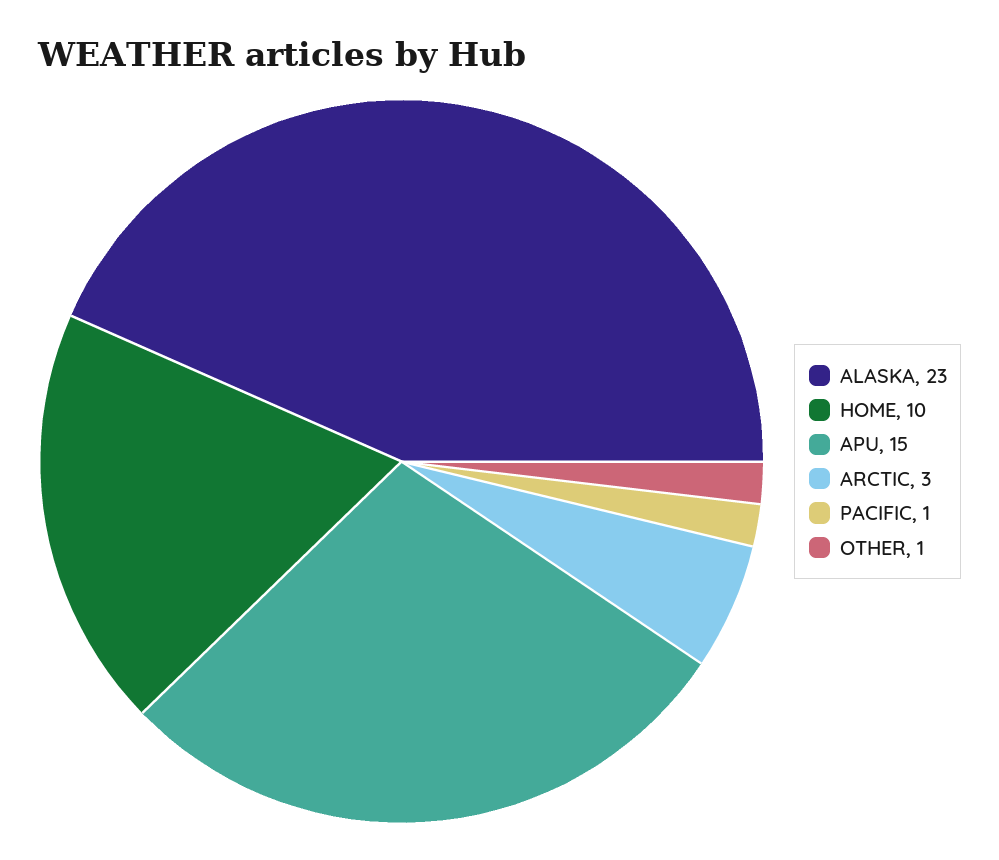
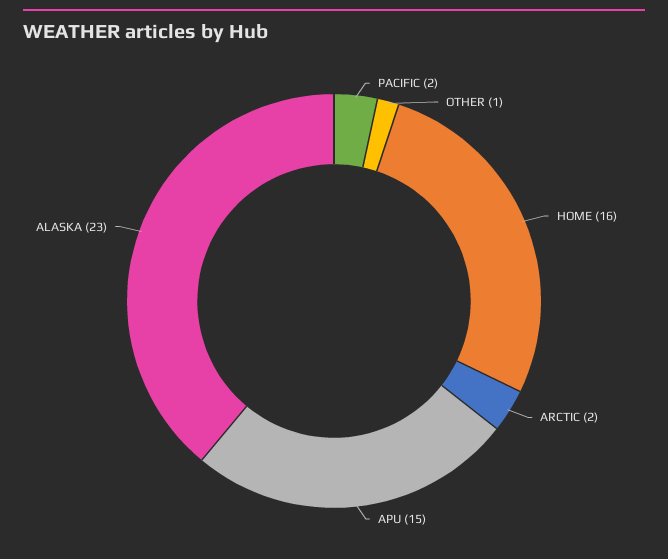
HOME: 10 -> 16
ARCTIC: 3 -> 2
PACIFIC: 1 -> 2

